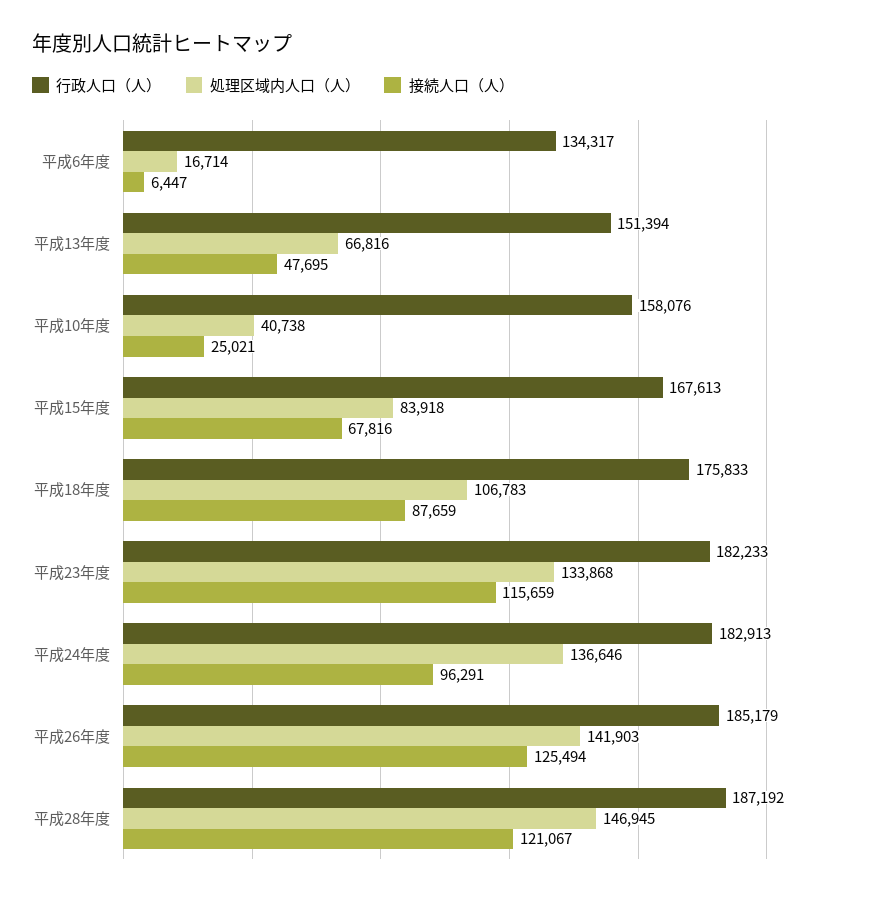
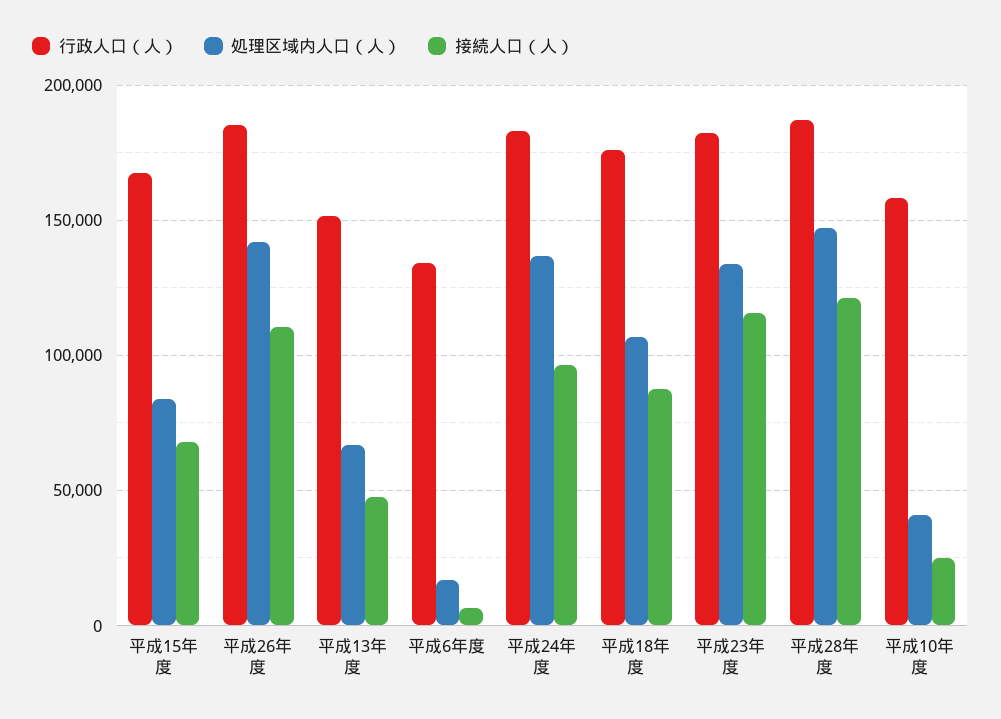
接続人口（人）, 平成26年度: 125494 -> 110000

